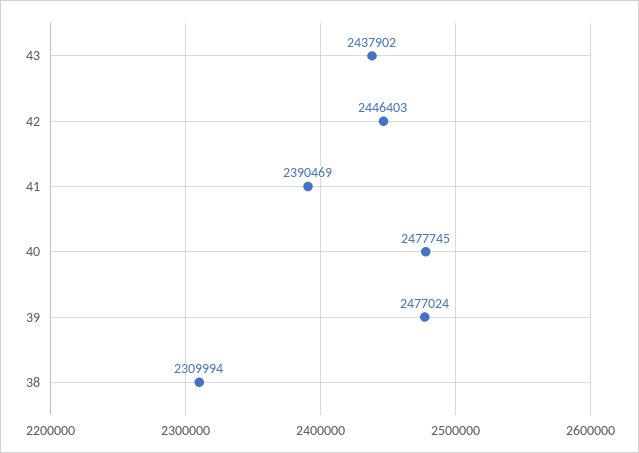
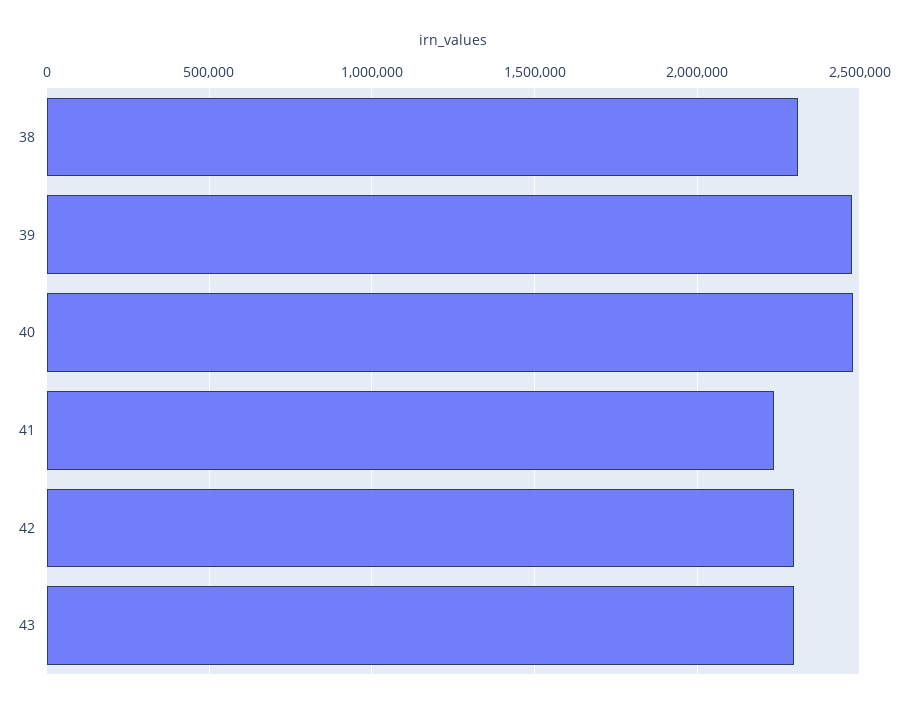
43: 2437902 -> 2300000
42: 2446403 -> 2300000
41: 2390469 -> 2250000

